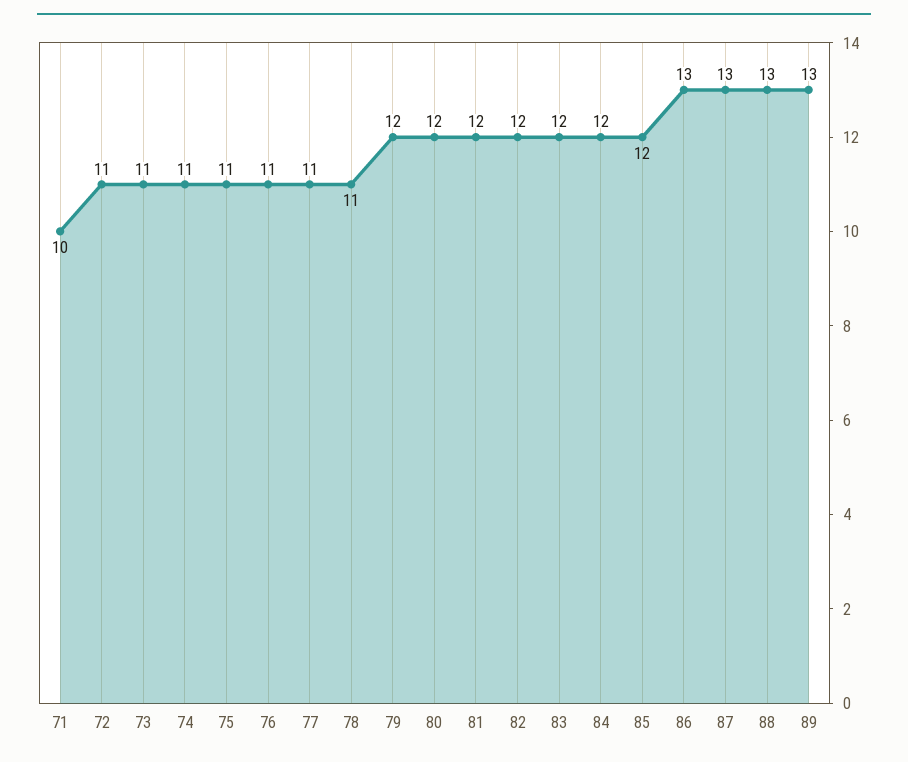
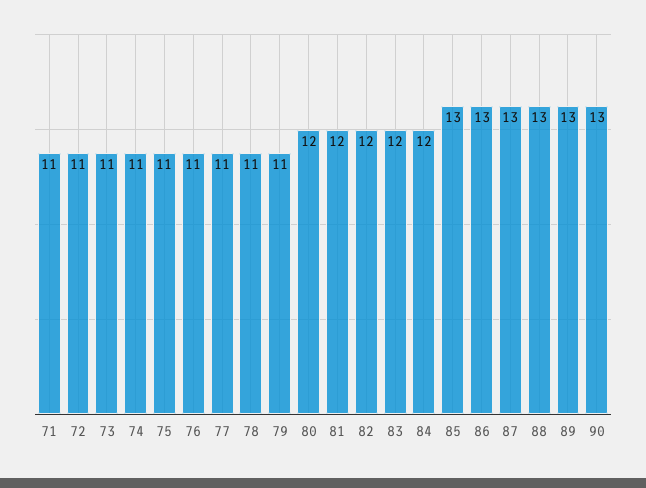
71: 10 -> 11
79: 12 -> 11
85: 12 -> 13
90: none -> 13

